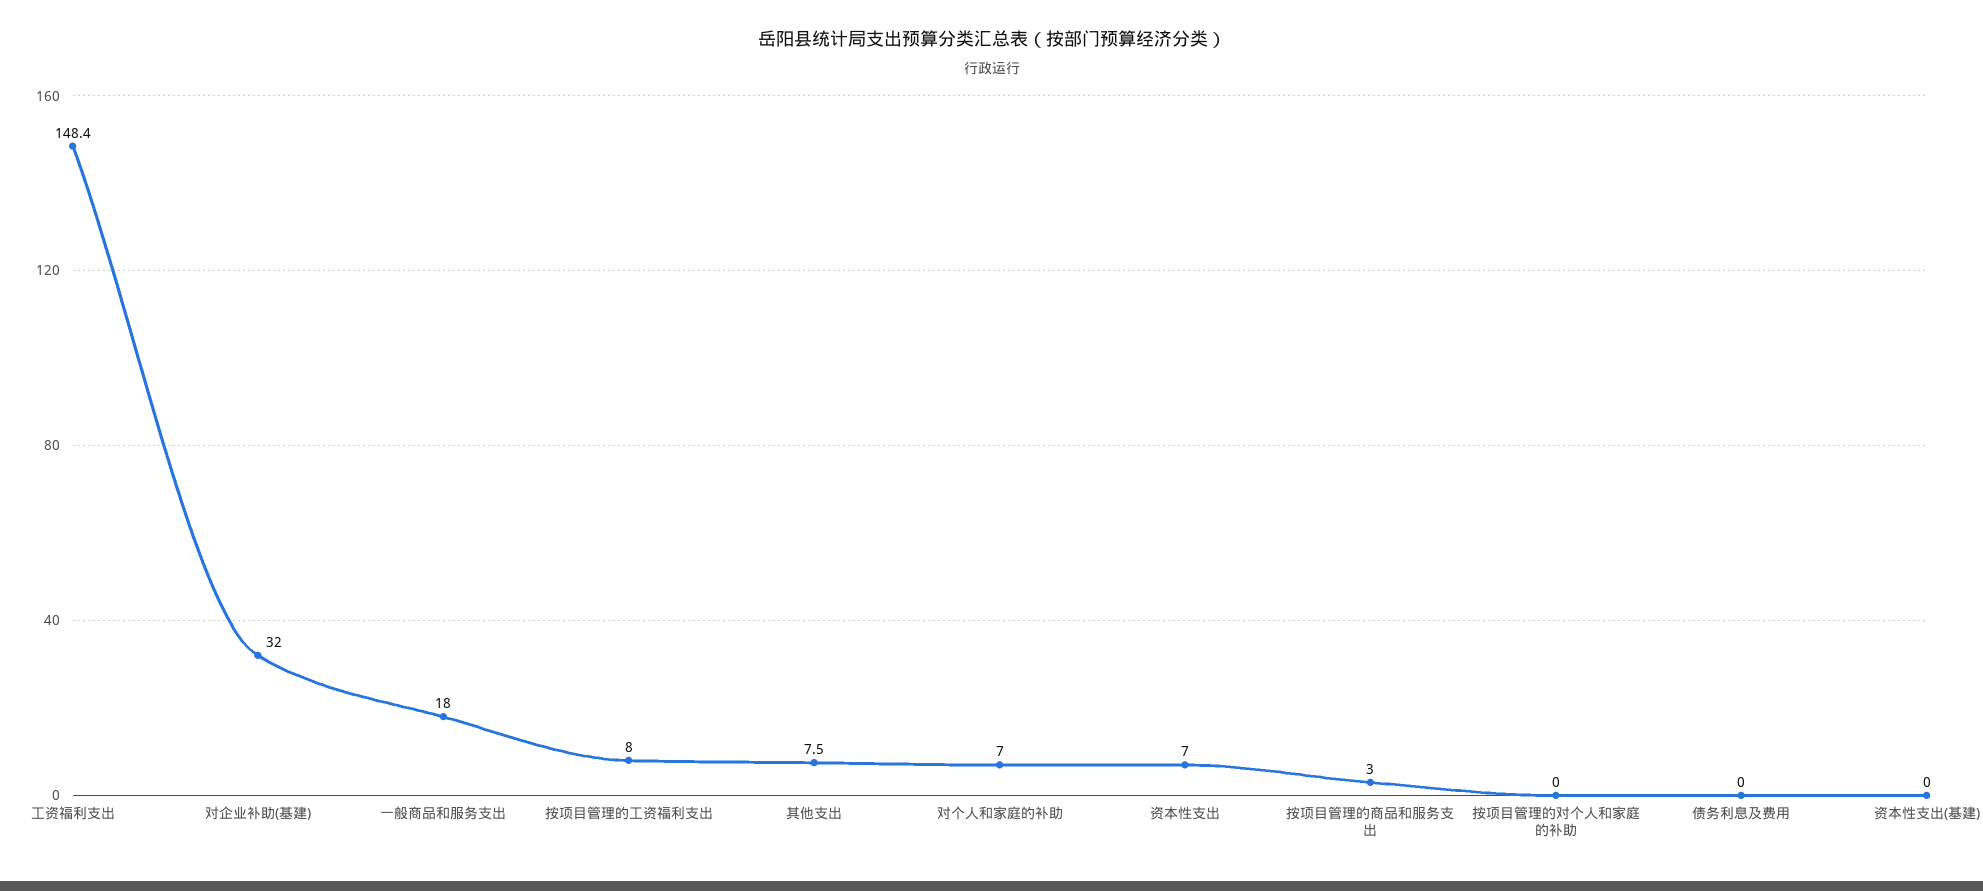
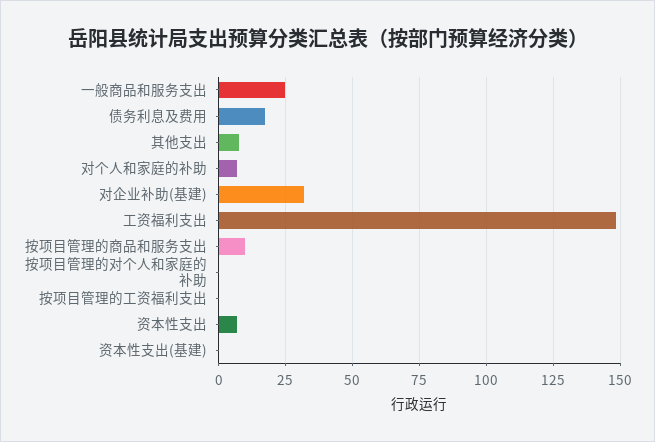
一般商品和服务支出: 18 -> 25
按项目管理的工资福利支出: 8 -> 0
按项目管理的商品和服务支出: 3 -> 10
债务利息及费用: 0 -> 17.5

